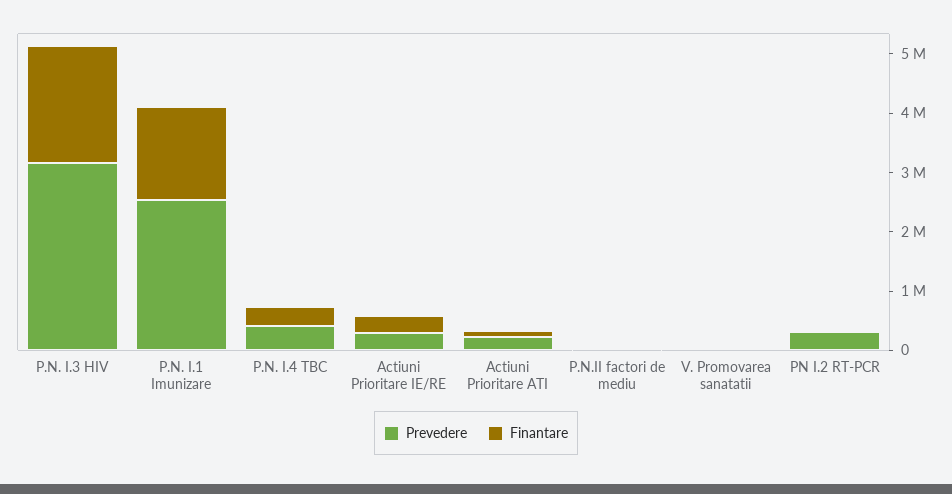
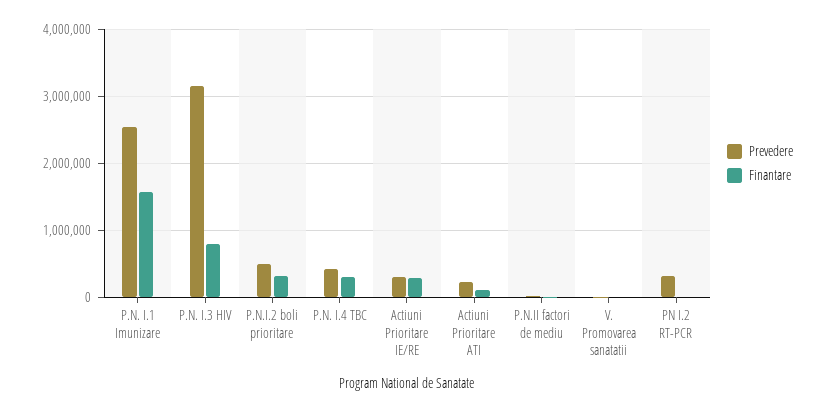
Finantare, P.N. I.3 HIV: 2000000 -> 800000
Prevedere, P.N.I.2 boli prioritare: none -> 500000
Finantare, P.N.I.2 boli prioritare: none -> 300000

